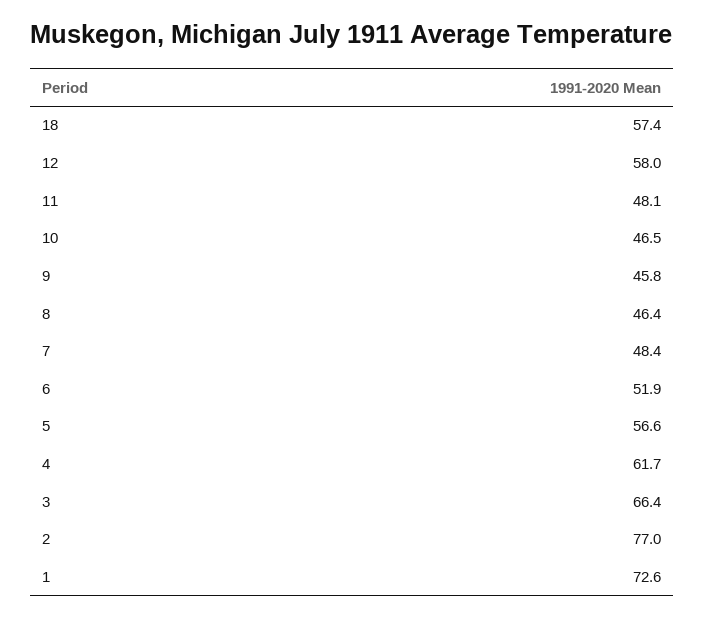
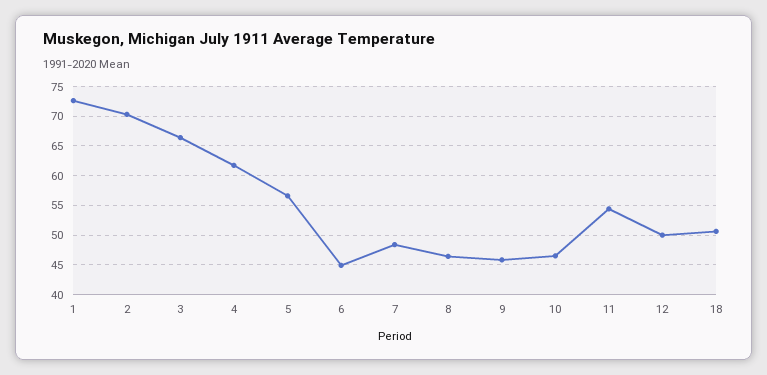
18: 57.4 -> 50
12: 58 -> 50
11: 48.1 -> 55
6: 51.9 -> 45
2: 77 -> 70

